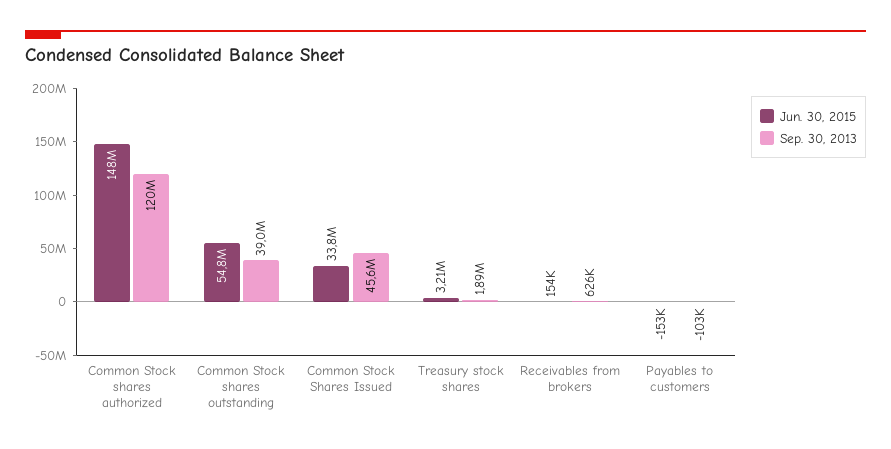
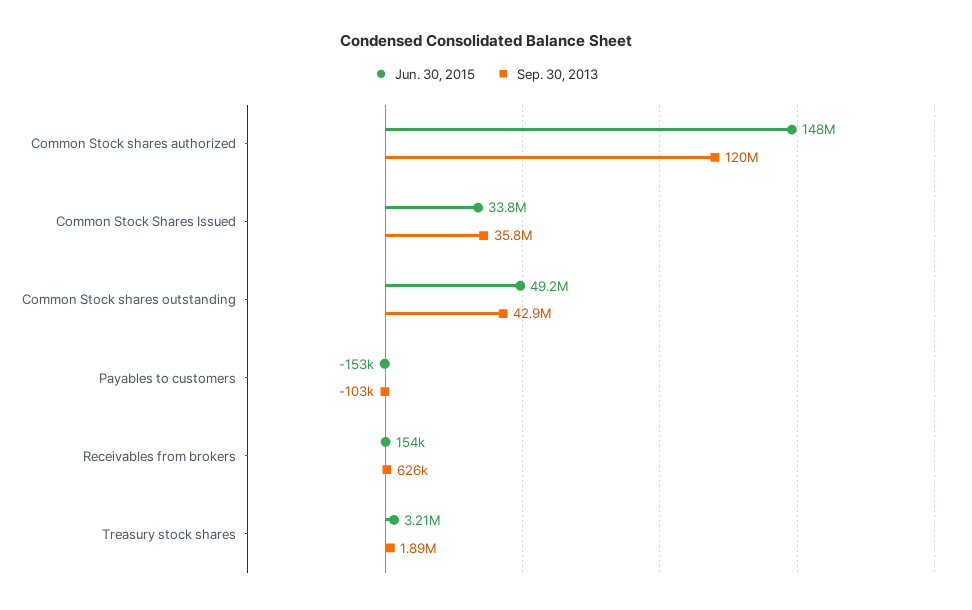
Jun. 30, 2015, Common Stock shares outstanding: 54800000 -> 49200000
Sep. 30, 2013, Common Stock shares outstanding: 39000000 -> 42900000
Sep. 30, 2013, Common Stock Shares Issued: 45600000 -> 35800000

